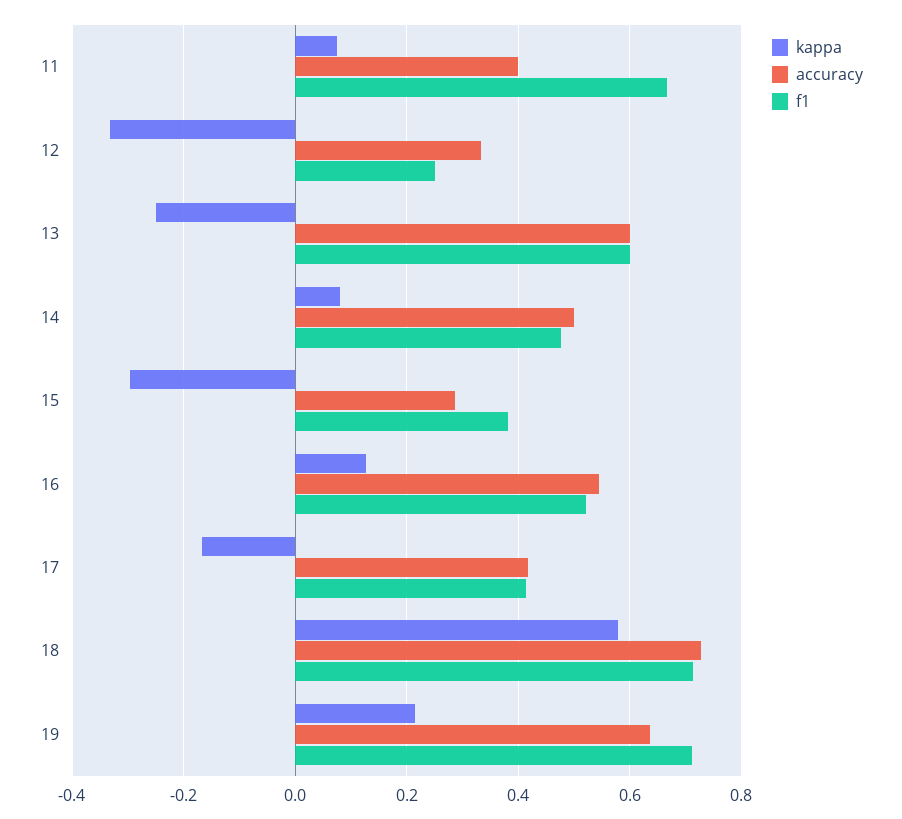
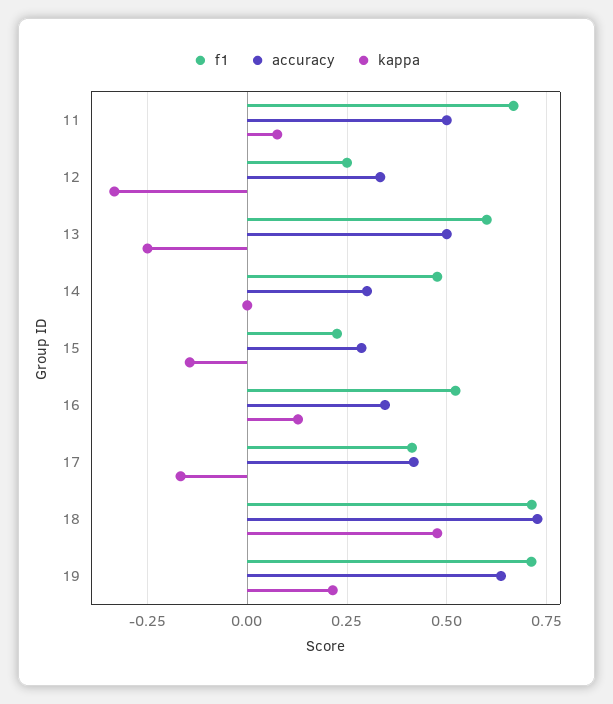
accuracy, 11: 0.4 -> 0.5
accuracy, 13: 0.6 -> 0.5
kappa, 14: 0.08 -> 0
accuracy, 14: 0.5 -> 0.3
kappa, 15: -0.3 -> -0.15
f1, 15: 0.38 -> 0.225
accuracy, 16: 0.54 -> 0.35
kappa, 18: 0.58 -> 0.475

